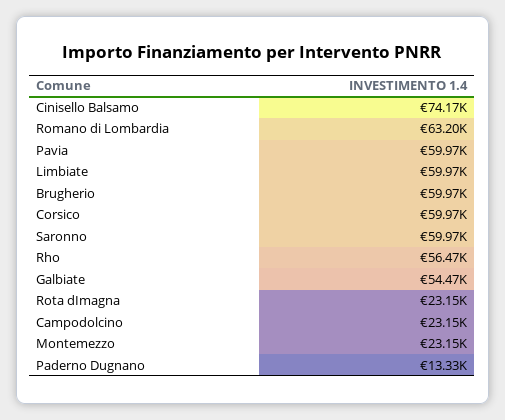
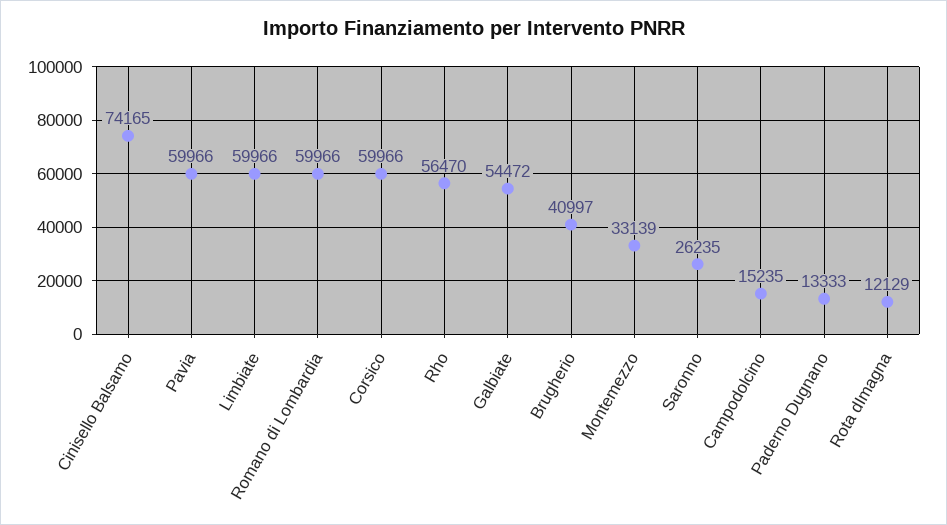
Romano di Lombardia: 63200 -> 59966
Brugherio: 59970 -> 40997
Saronno: 59970 -> 26235
Rota dImagna: 23150 -> 12129
Campodolcino: 23150 -> 15235
Montemezzo: 23150 -> 33139

